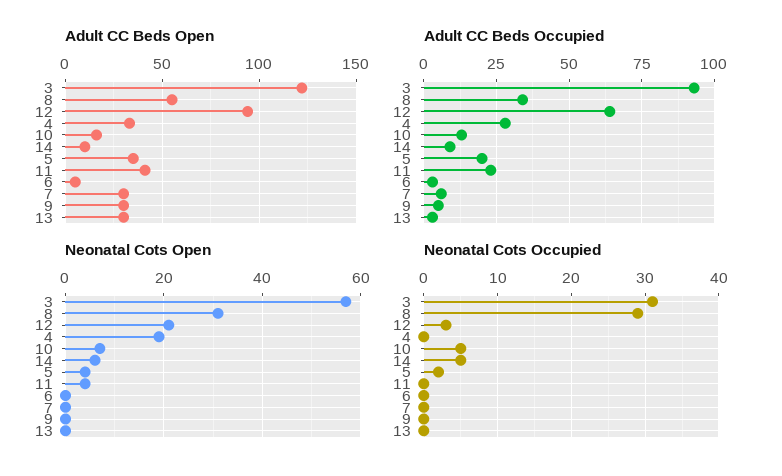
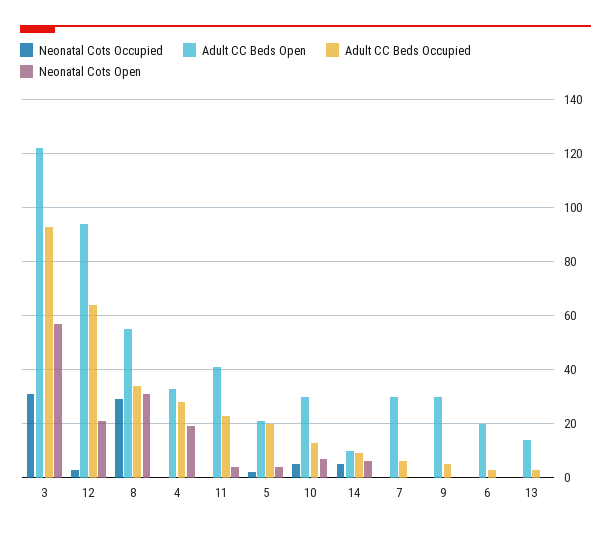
Adult CC Beds Open, 10: 15 -> 30
Adult CC Beds Open, 5: 35 -> 20
Adult CC Beds Open, 6: 5 -> 20
Adult CC Beds Open, 13: 30 -> 15

